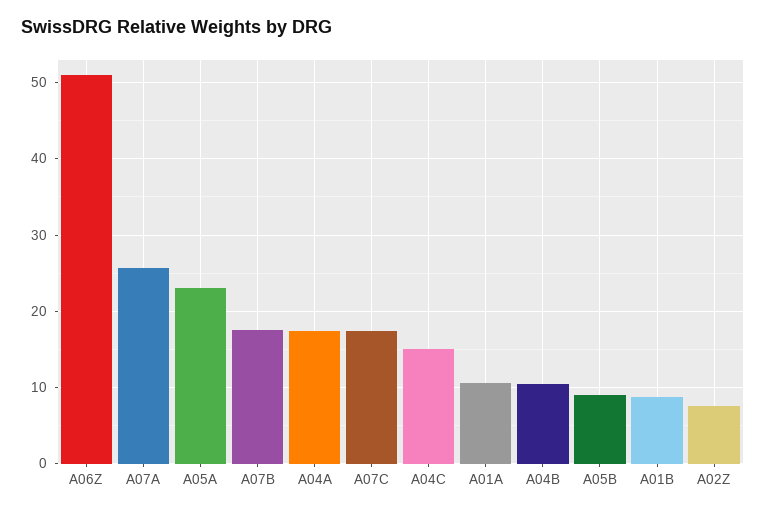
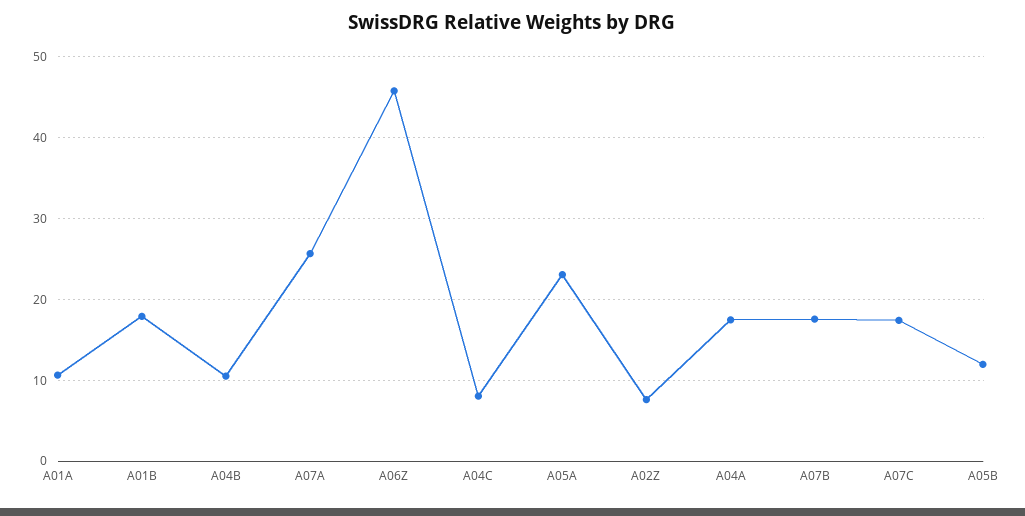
A06Z: 51 -> 46
A04C: 15 -> 8
A05B: 9 -> 12
A01B: 9 -> 18

